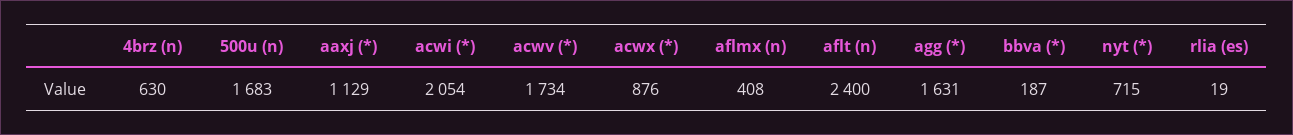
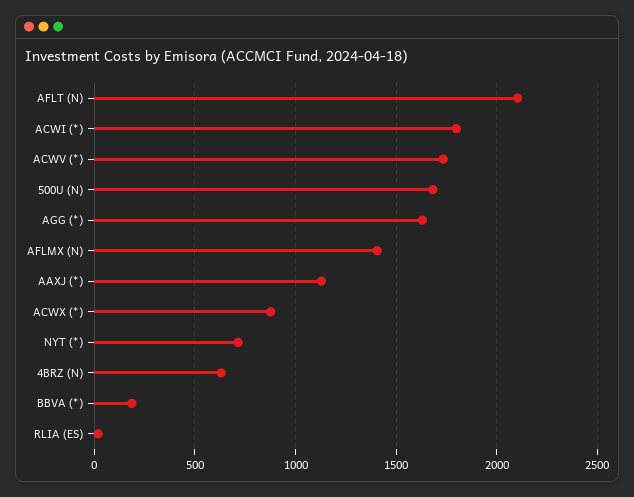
acwi (*): 2054 -> 1800
aflmx (n): 408 -> 1400
aflt (n): 2400 -> 2100

